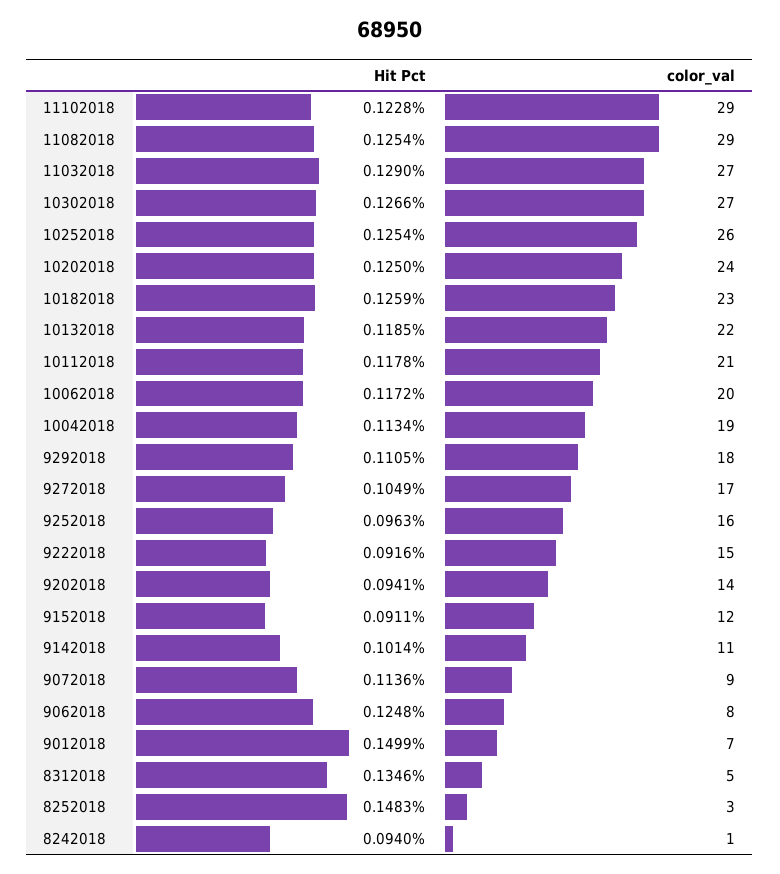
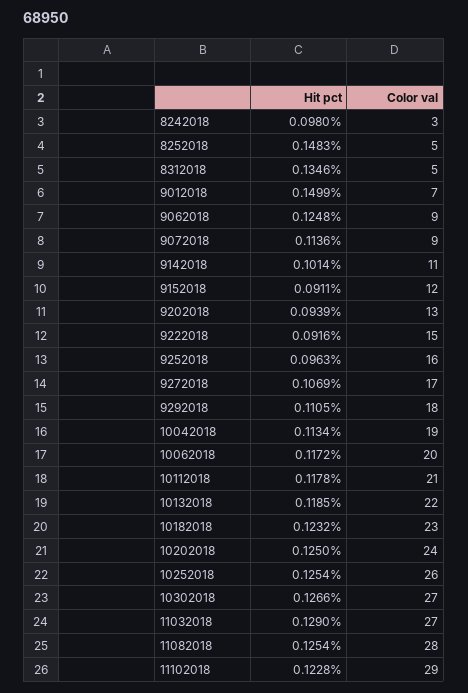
color_val, 11082018: 29 -> 28
Hit Pct, 10182018: 0.1259 -> 0.1232
Hit Pct, 9272018: 0.1049 -> 0.1069
Hit Pct, 9202018: 0.0941 -> 0.0939
color_val, 9202018: 14 -> 13
color_val, 9062018: 8 -> 9
color_val, 8252018: 3 -> 5
Hit Pct, 8242018: 0.094 -> 0.098
color_val, 8242018: 1 -> 3

